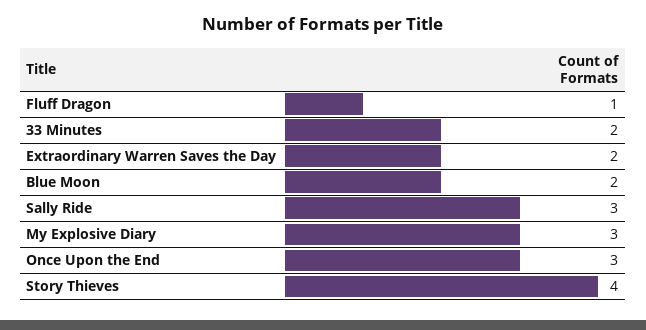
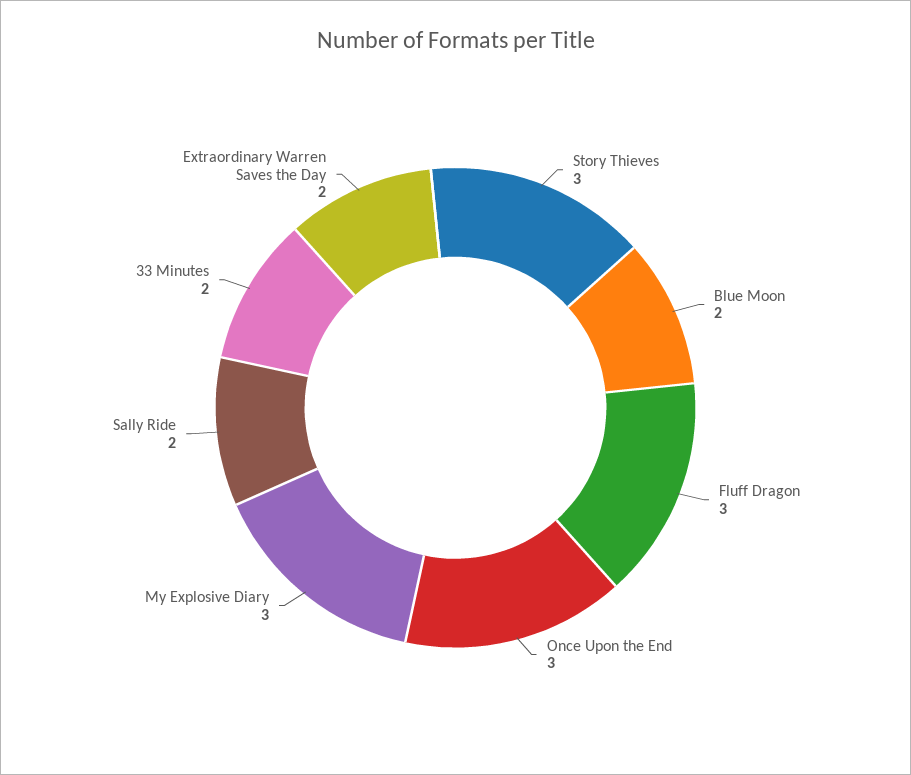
Fluff Dragon: 1 -> 3
Sally Ride: 3 -> 2
Story Thieves: 4 -> 3

